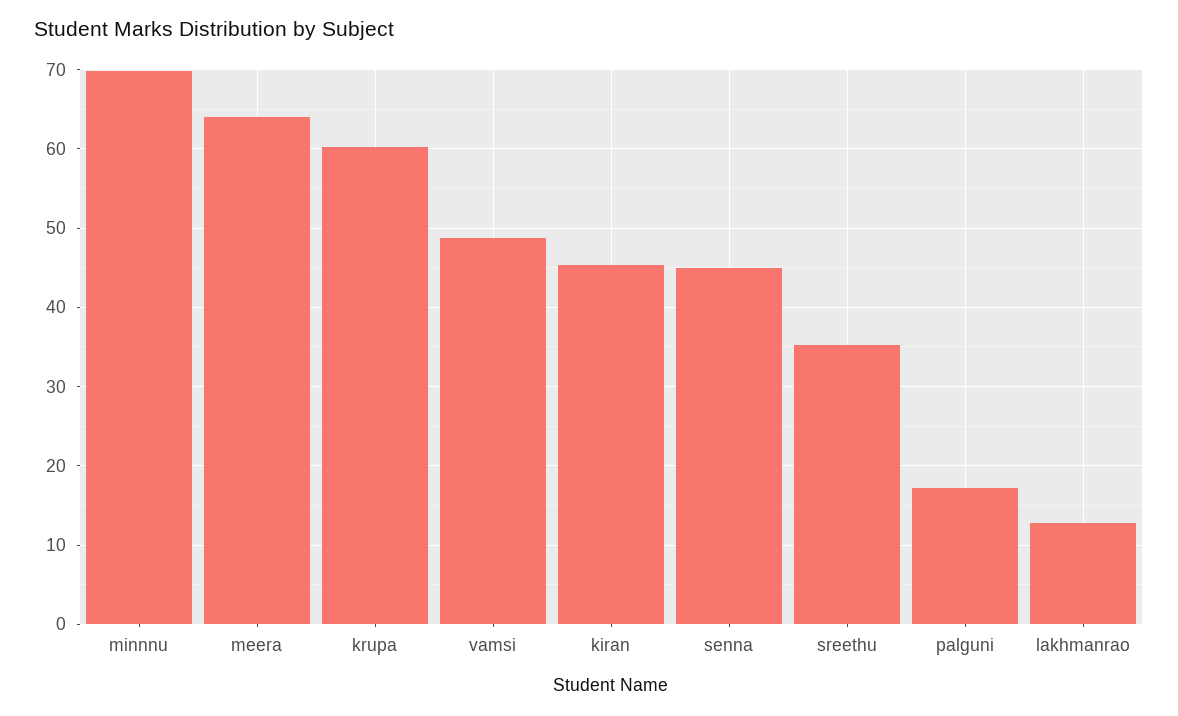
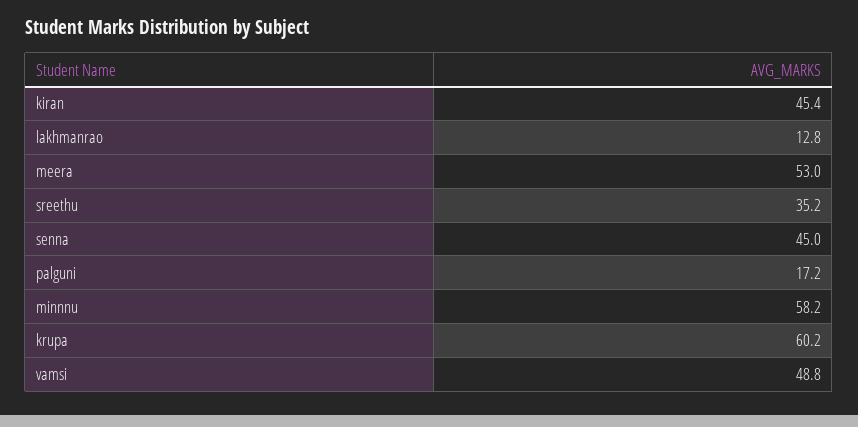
minnnu: 70 -> 58.2
meera: 64 -> 53

